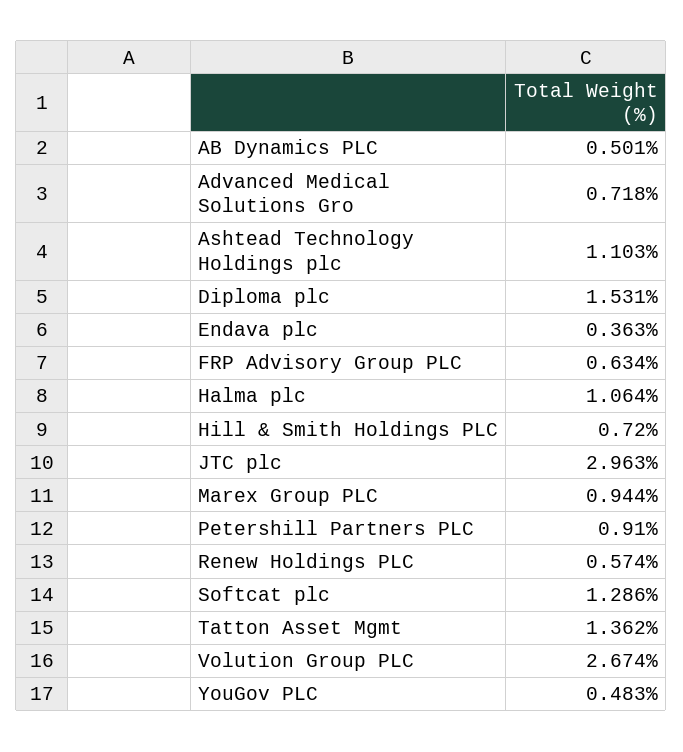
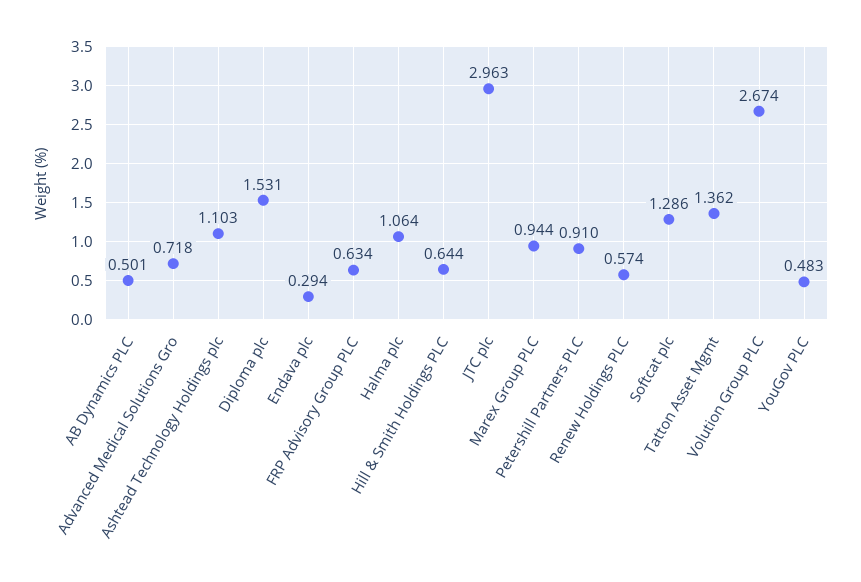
Endava plc: 0.363 -> 0.294
Hill & Smith Holdings PLC: 0.72 -> 0.644

